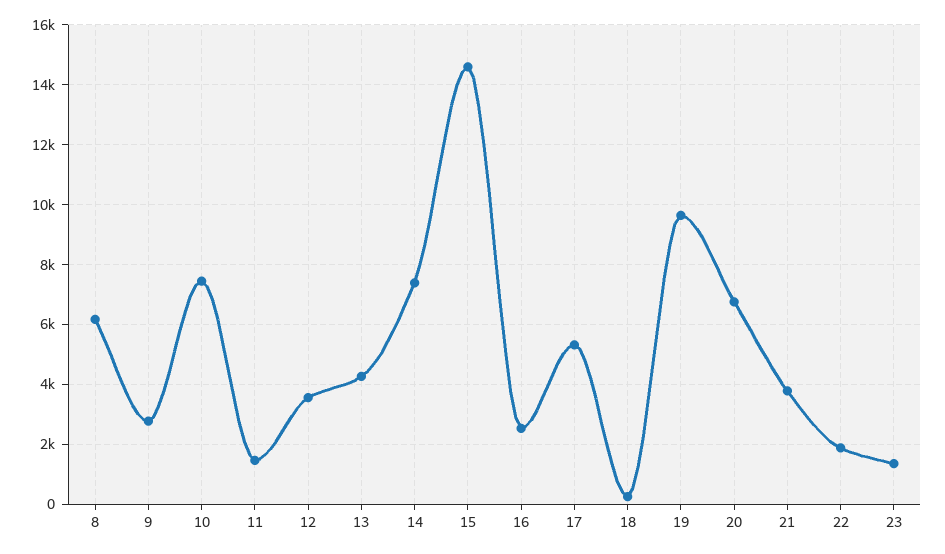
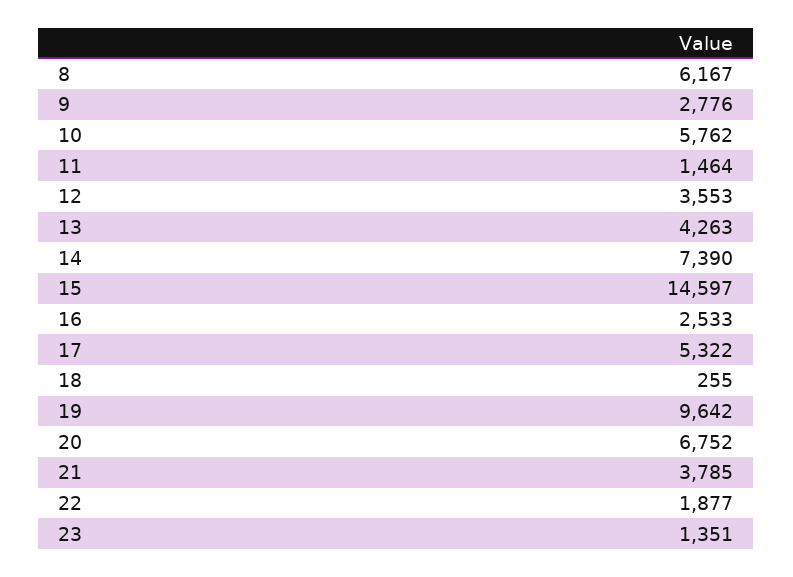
10: 7500 -> 5762

